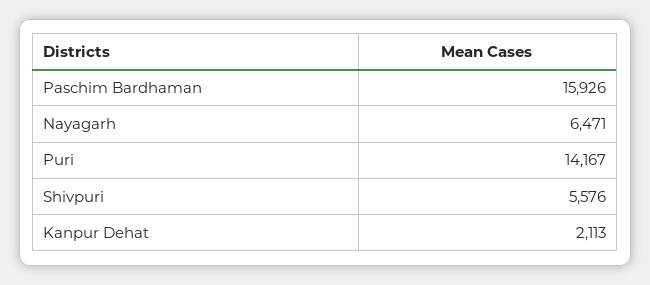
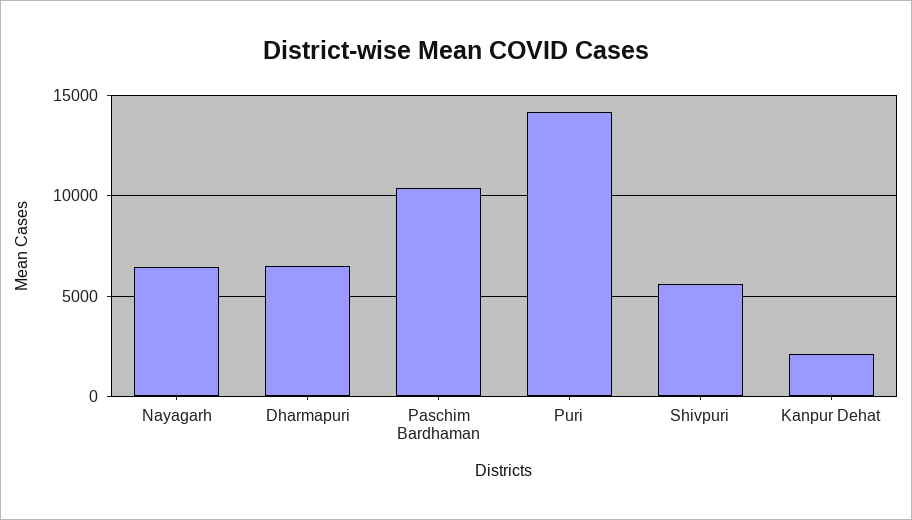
Paschim Bardhaman: 15926 -> 10500
Dharmapuri: none -> 6500

